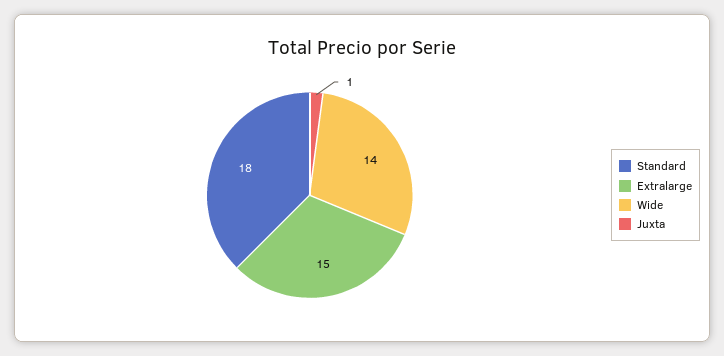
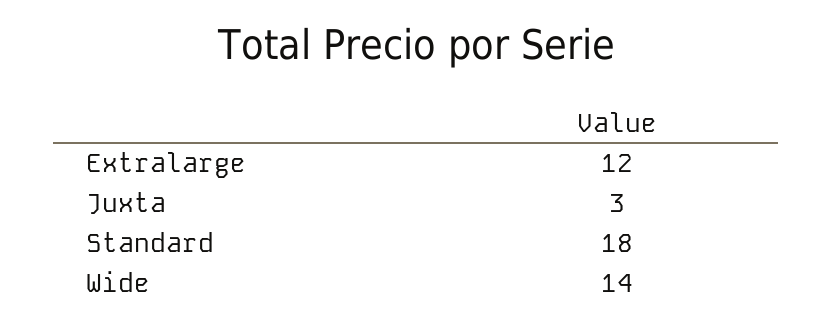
Extralarge: 15 -> 12
Juxta: 1 -> 3

